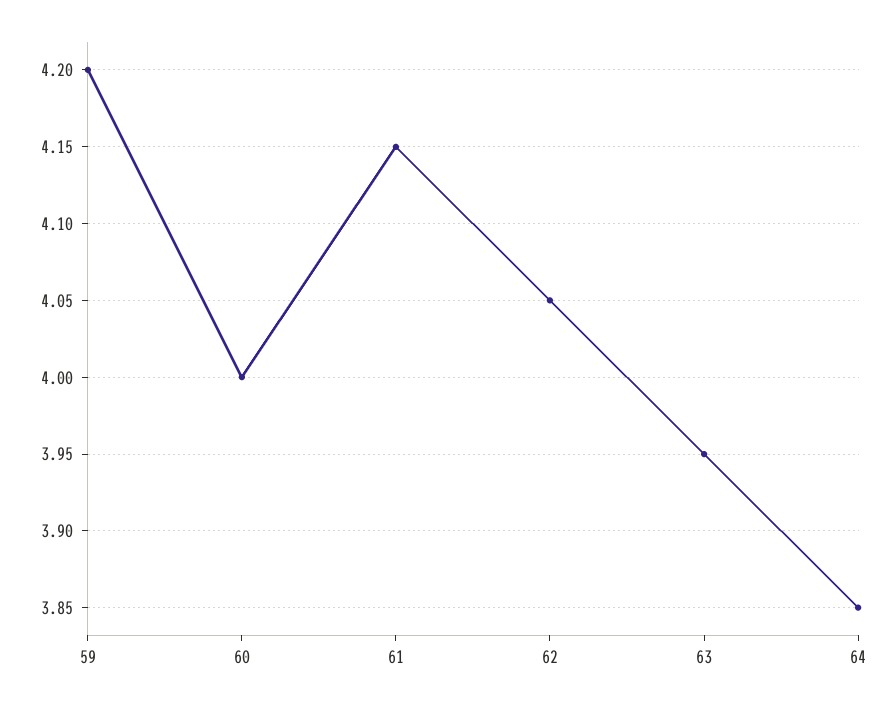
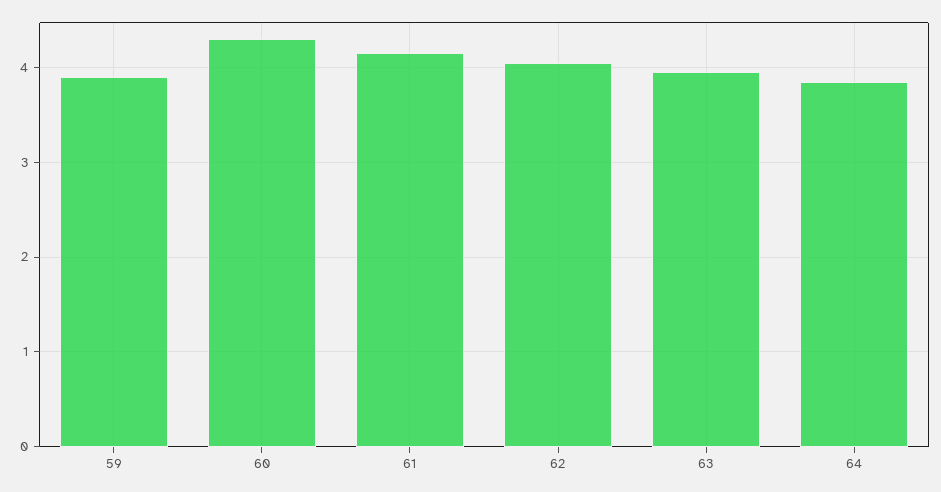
59: 4.2 -> 3.9
60: 4 -> 4.3

